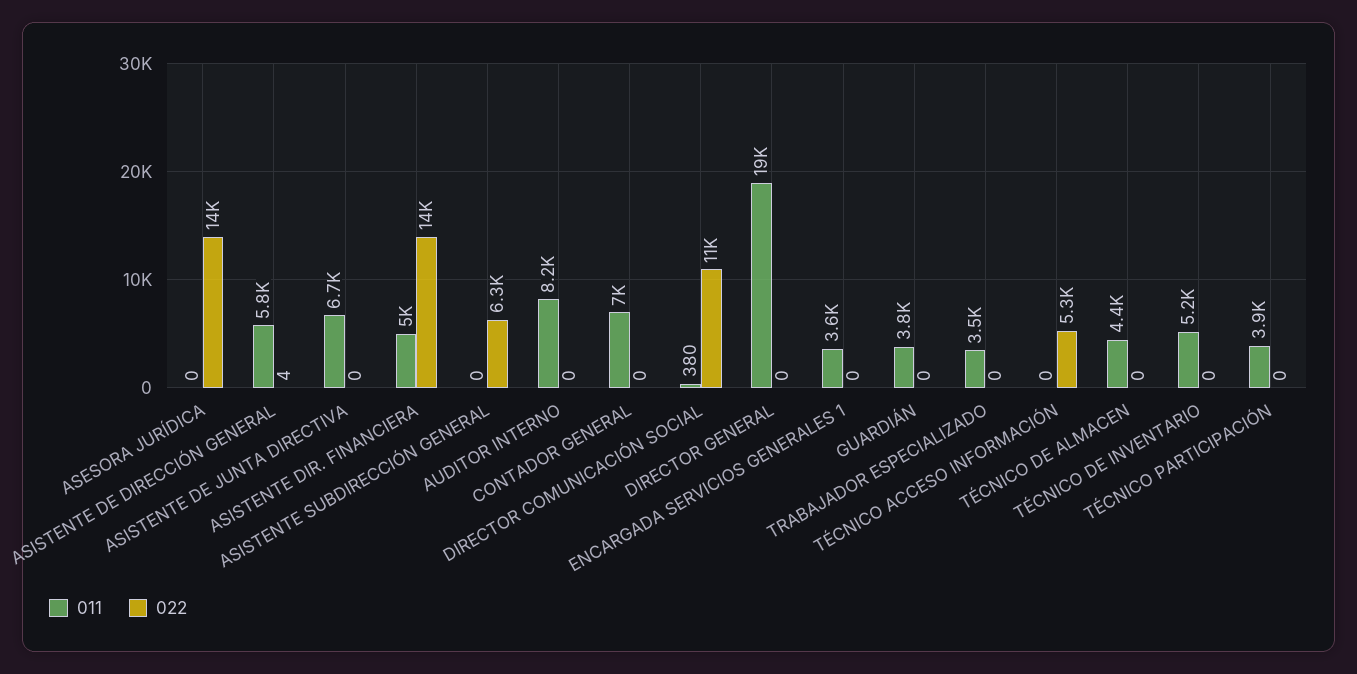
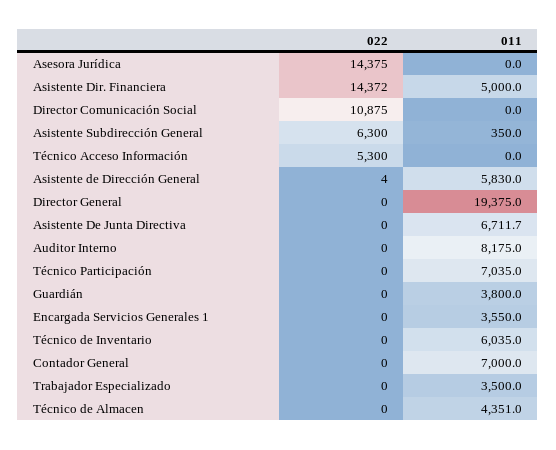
011, ASISTENTE SUBDIRECCIÓN GENERAL: 0 -> 350
011, DIRECTOR COMUNICACIÓN SOCIAL: 380 -> 0
011, TÉCNICO DE INVENTARIO: 5200 -> 6035
011, TÉCNICO PARTICIPACIÓN: 3900 -> 7035

